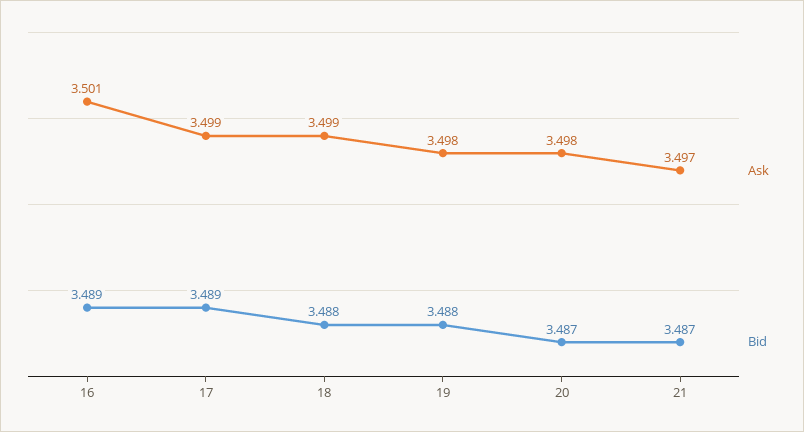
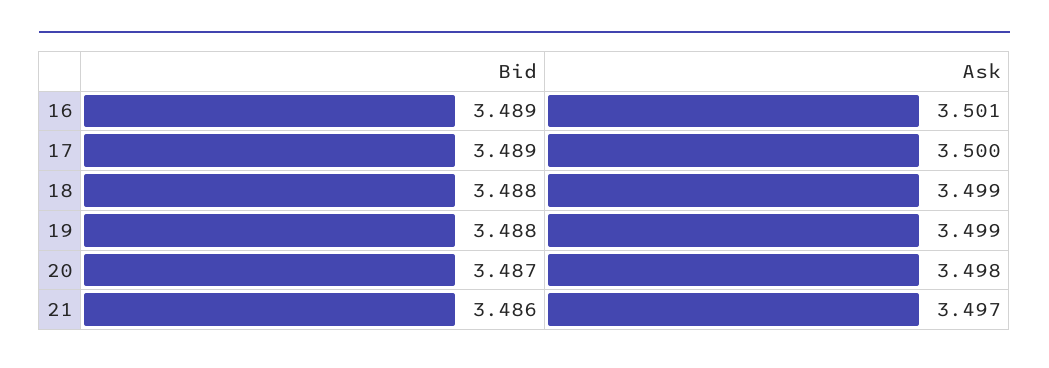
Ask, 17: 3.499 -> 3.5
Ask, 19: 3.498 -> 3.499
Bid, 21: 3.487 -> 3.486

